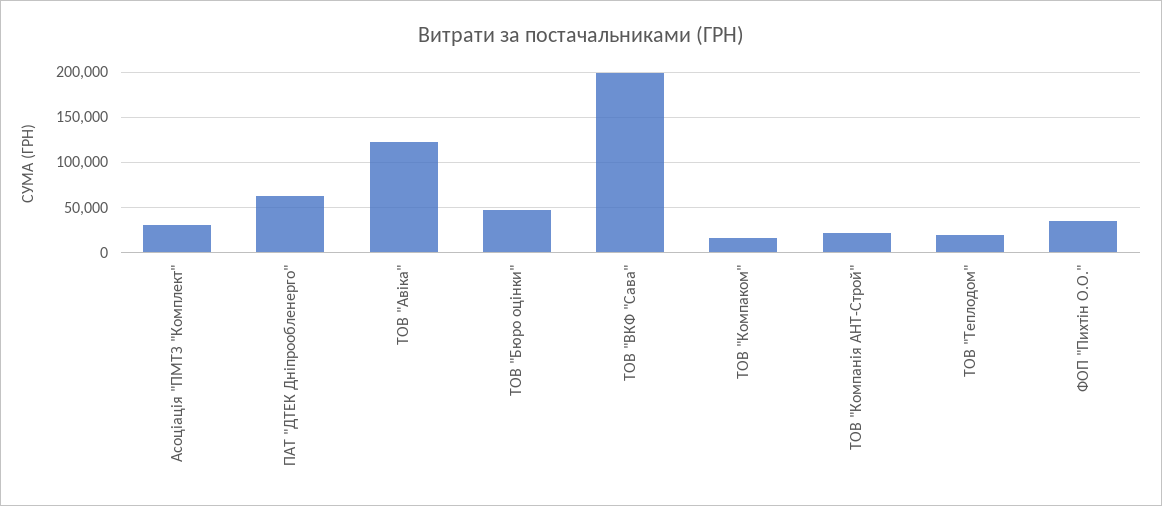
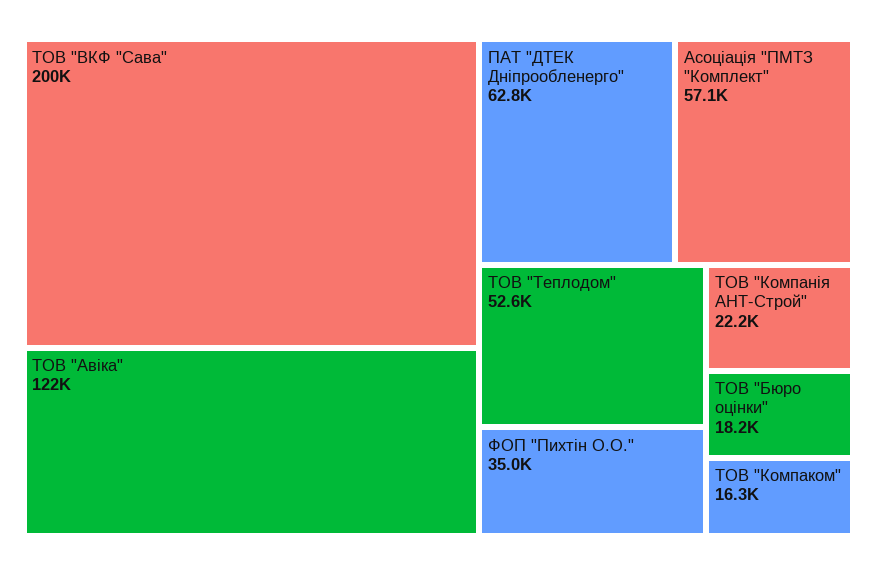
Асоціація "ПМТЗ "Комплект": 30000 -> 57100
ТОВ "Бюро оцінки": 50000 -> 18200
ТОВ "Теплодом": 20000 -> 52600

